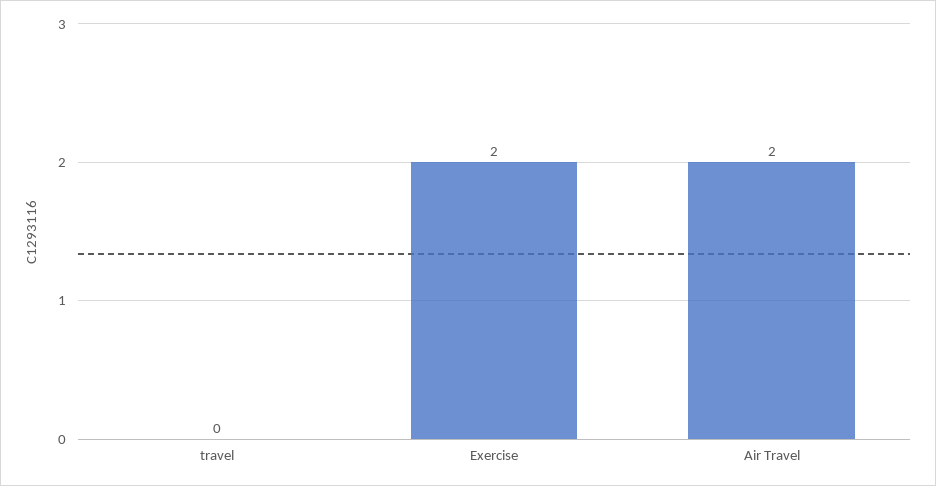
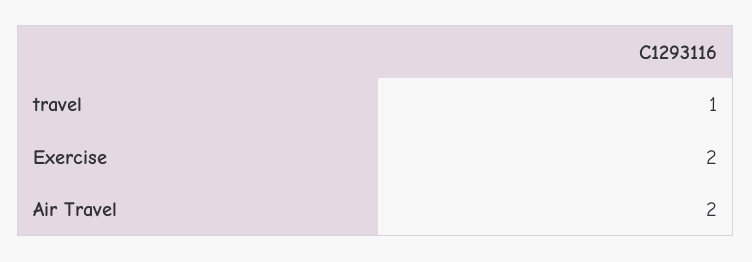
travel: 0 -> 1

